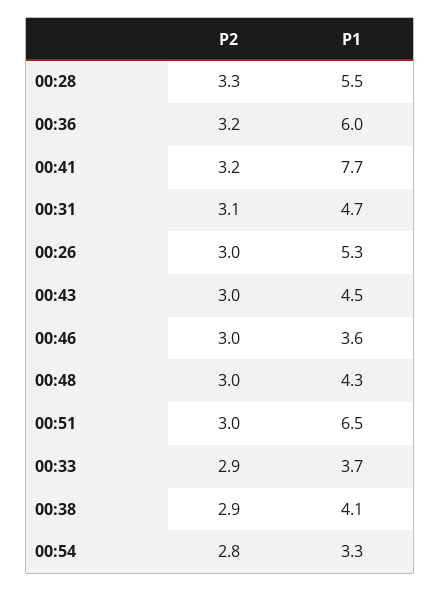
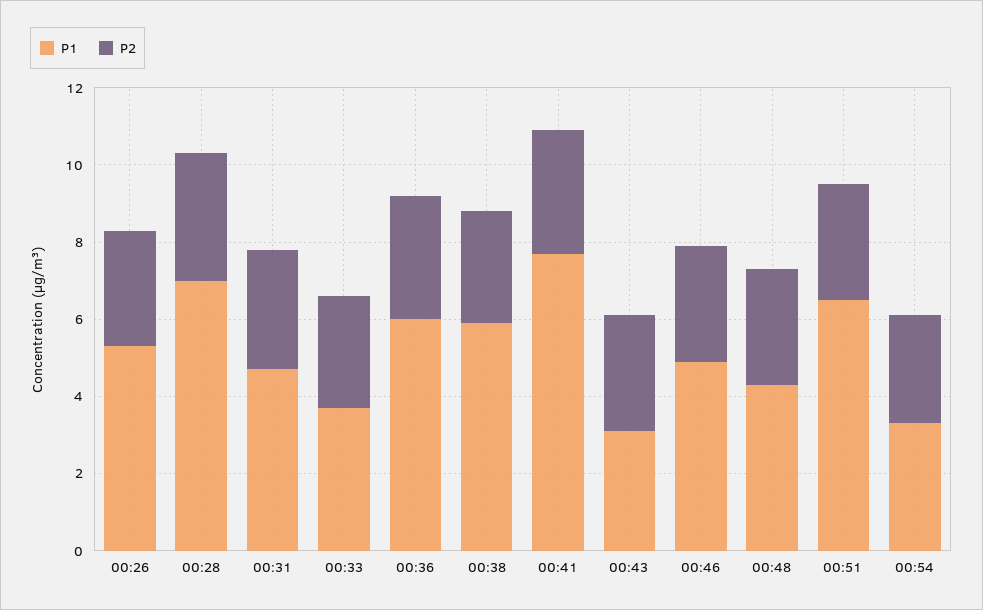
P1, 00:28: 5.5 -> 7
P1, 00:43: 4.5 -> 3
P1, 00:46: 3.6 -> 5
P1, 00:38: 4.1 -> 6

